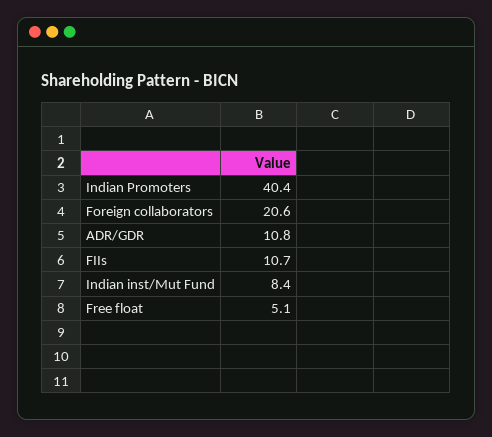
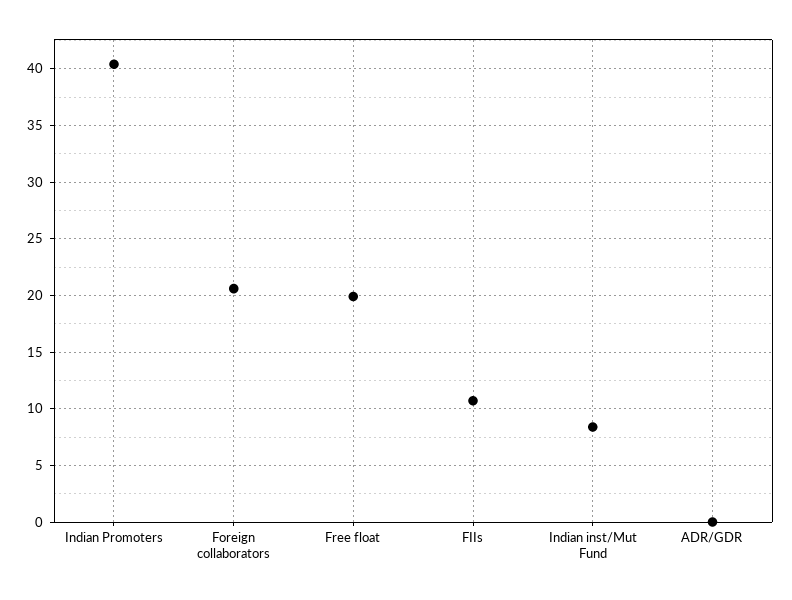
ADR/GDR: 10.8 -> 0
Free float: 5.1 -> 20

